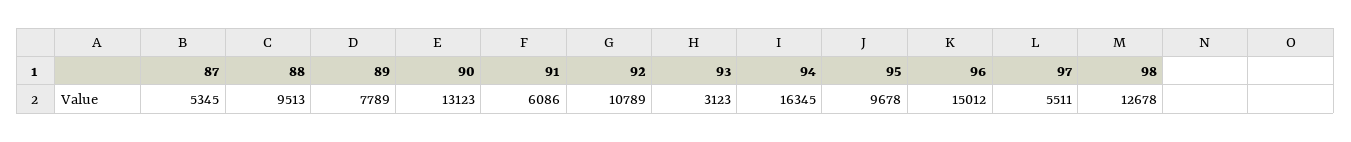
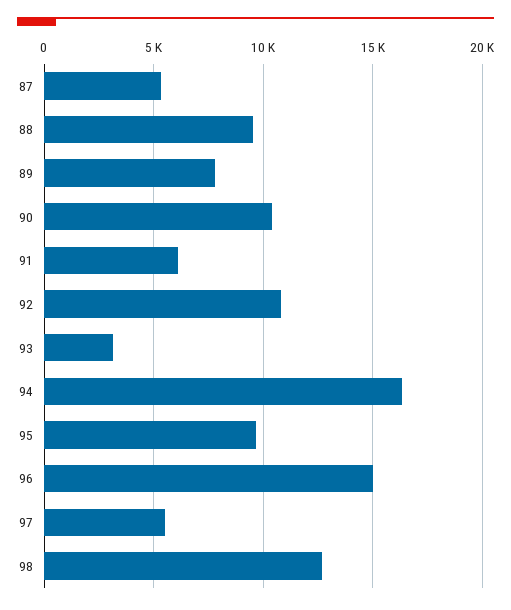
90: 13123 -> 10500

